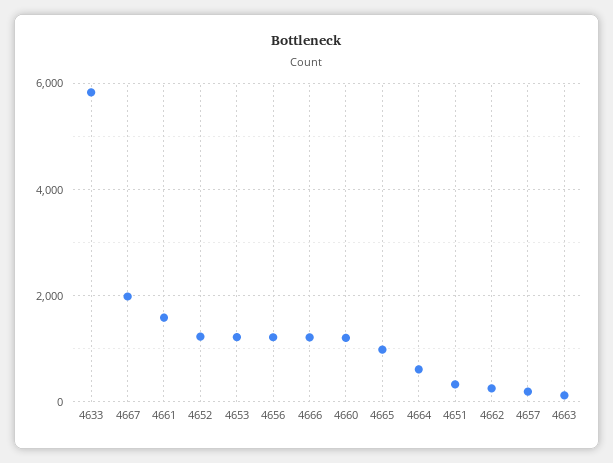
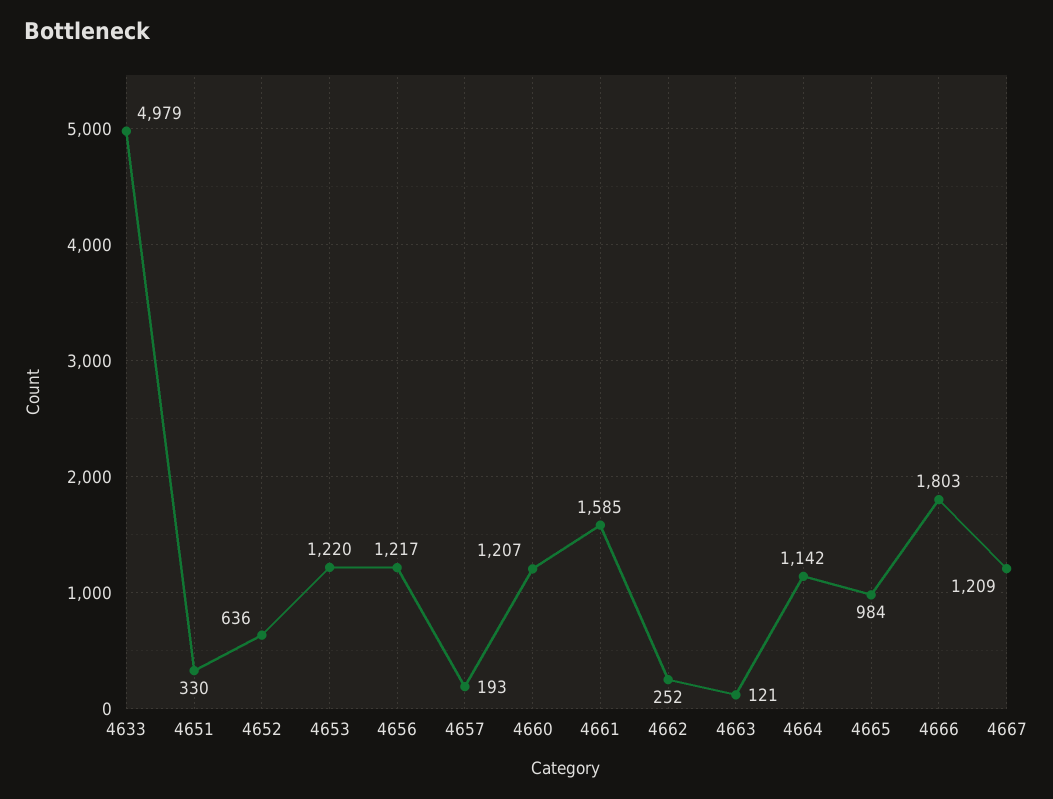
4633: 5800 -> 4979
4667: 2000 -> 1209
4652: 1200 -> 636
4666: 1200 -> 1803
4664: 600 -> 1142

